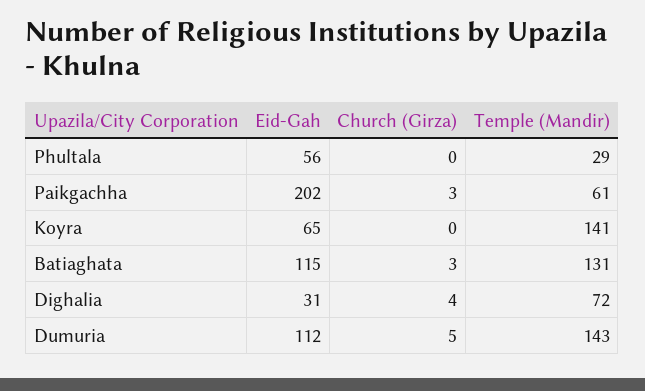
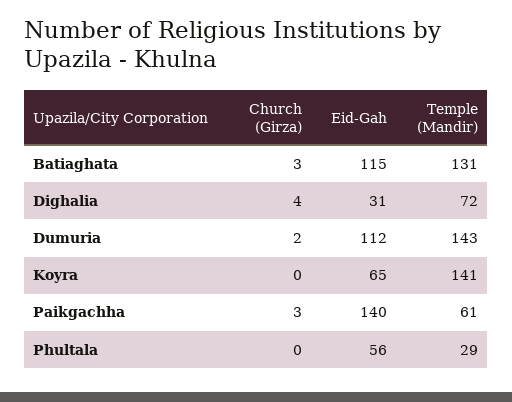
Eid-Gah, Paikgachha: 202 -> 140
Church (Girza), Dumuria: 5 -> 2

